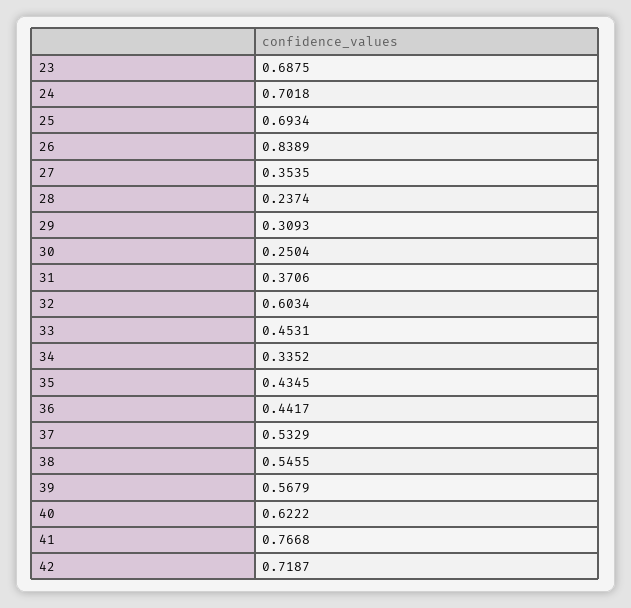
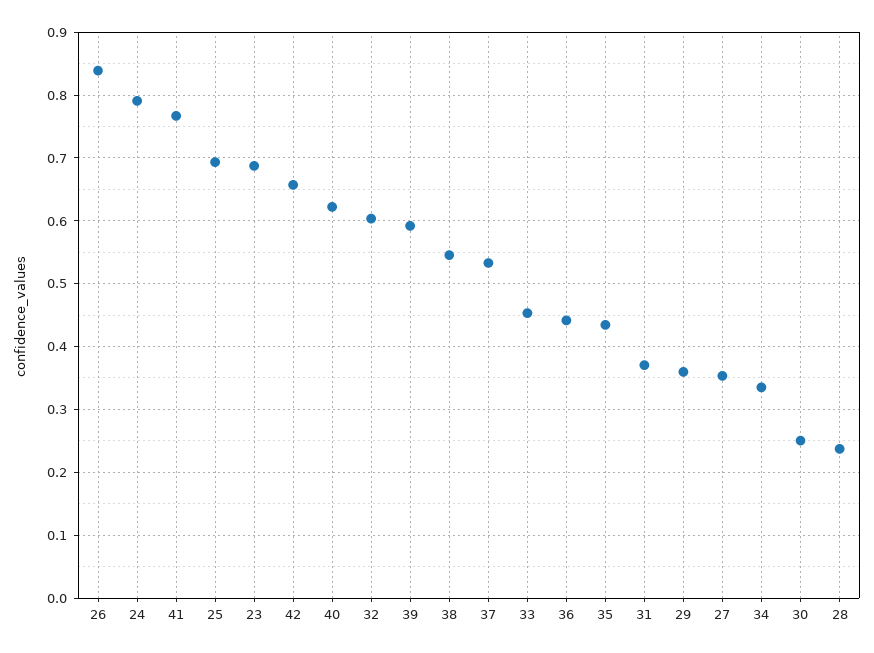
24: 0.7018 -> 0.79
29: 0.3093 -> 0.36
39: 0.5679 -> 0.59
42: 0.7187 -> 0.66

